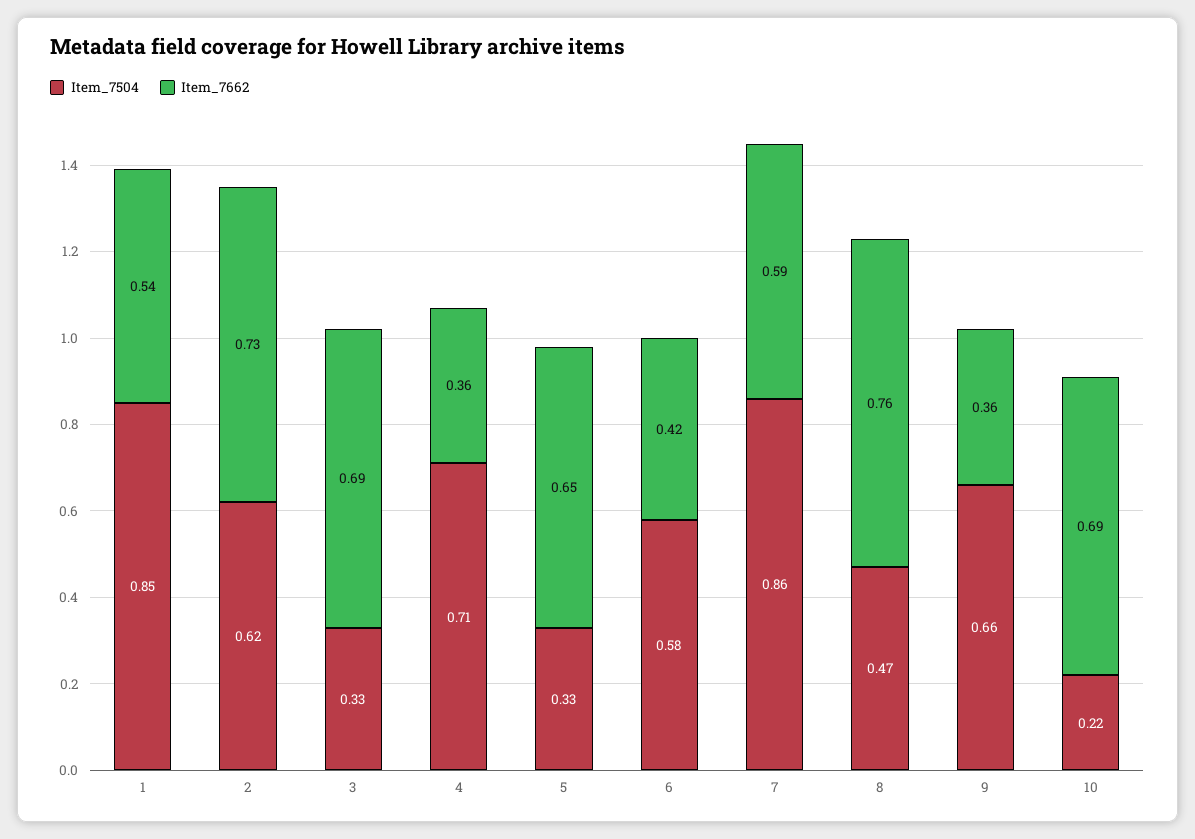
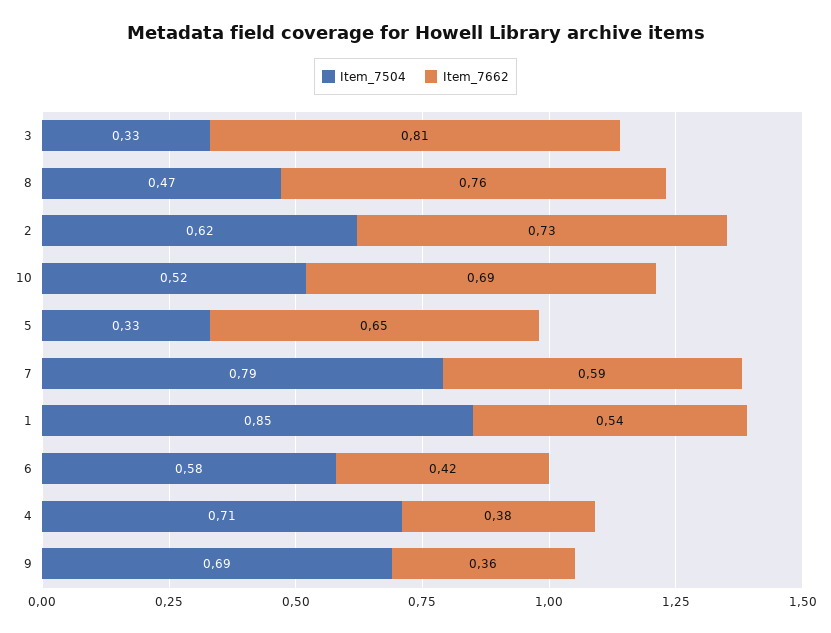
Item_7662, 3: 0.69 -> 0.81
Item_7662, 4: 0.36 -> 0.38
Item_7504, 7: 0.86 -> 0.79
Item_7504, 9: 0.66 -> 0.69
Item_7504, 10: 0.22 -> 0.52

